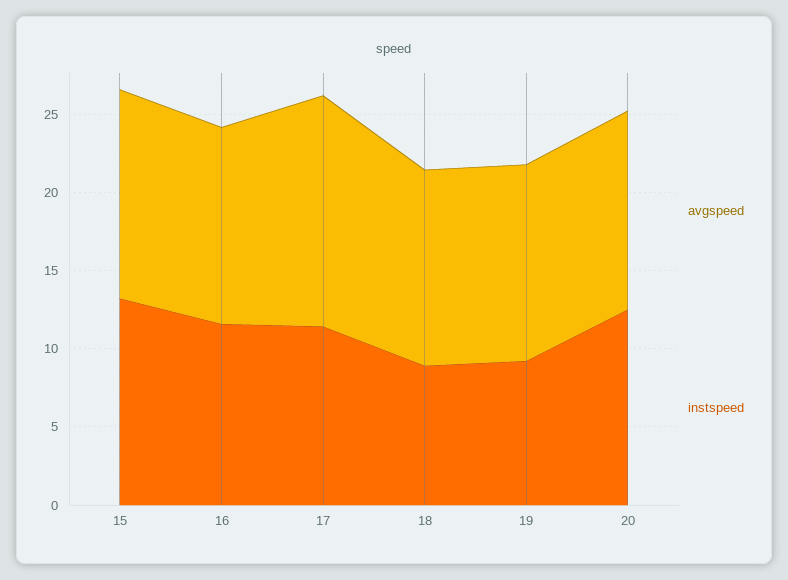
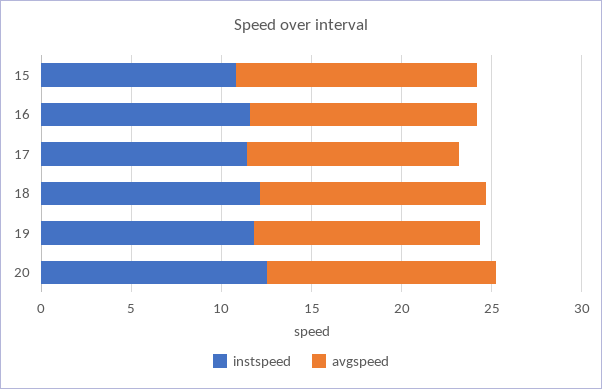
instspeed, 15: 13 -> 11
avgspeed, 17: 15 -> 12
instspeed, 18: 9 -> 12
instspeed, 19: 9 -> 12

